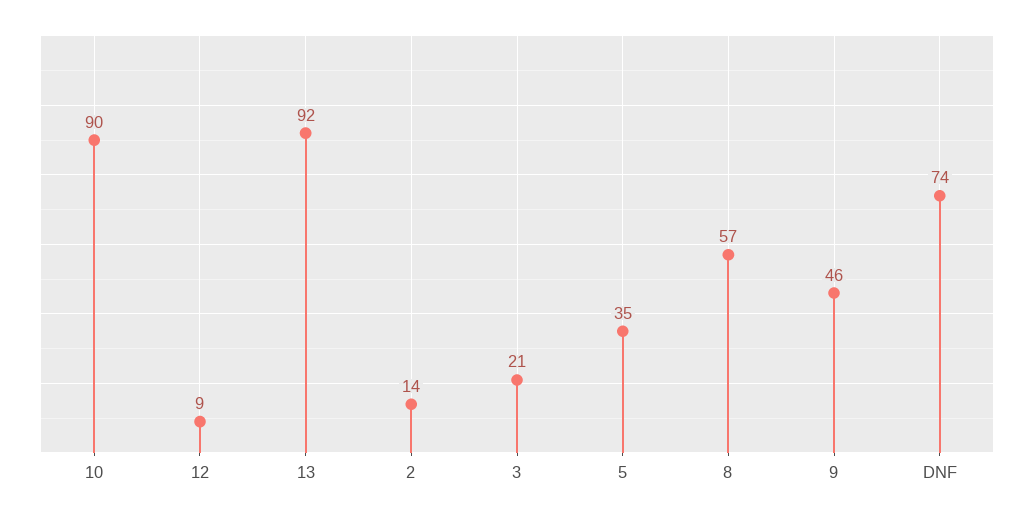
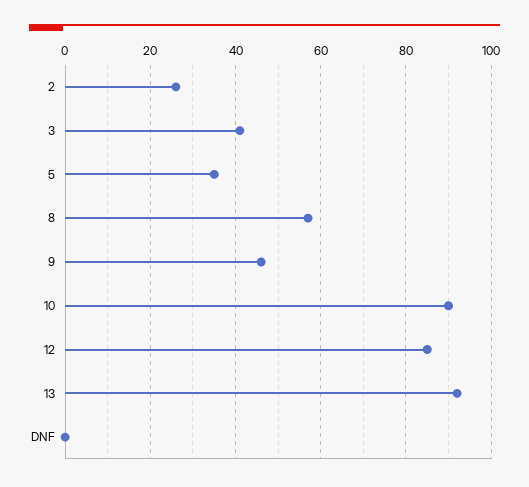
12: 9 -> 85
2: 14 -> 25
3: 21 -> 40
DNF: 74 -> 0

